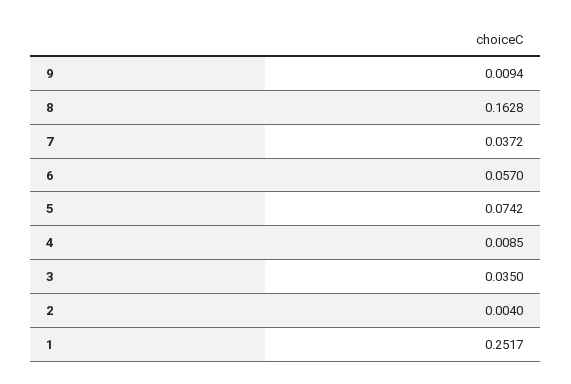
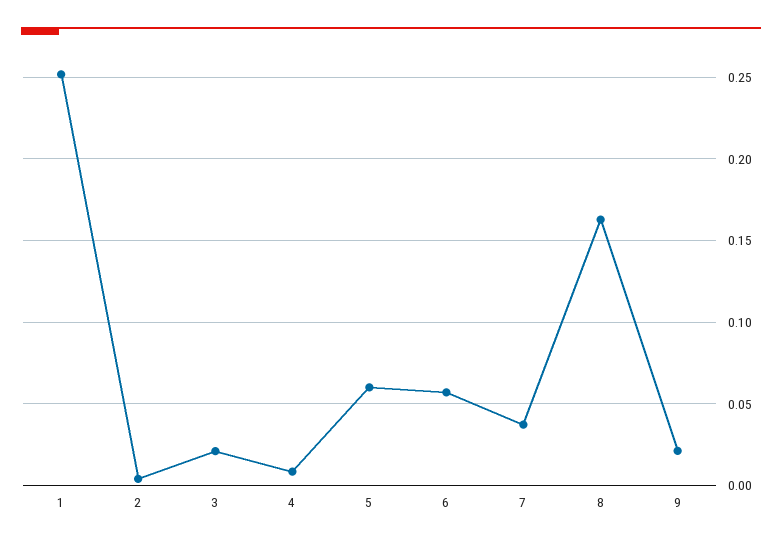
9: 0.0094 -> 0.02
5: 0.0742 -> 0.06
3: 0.035 -> 0.02

